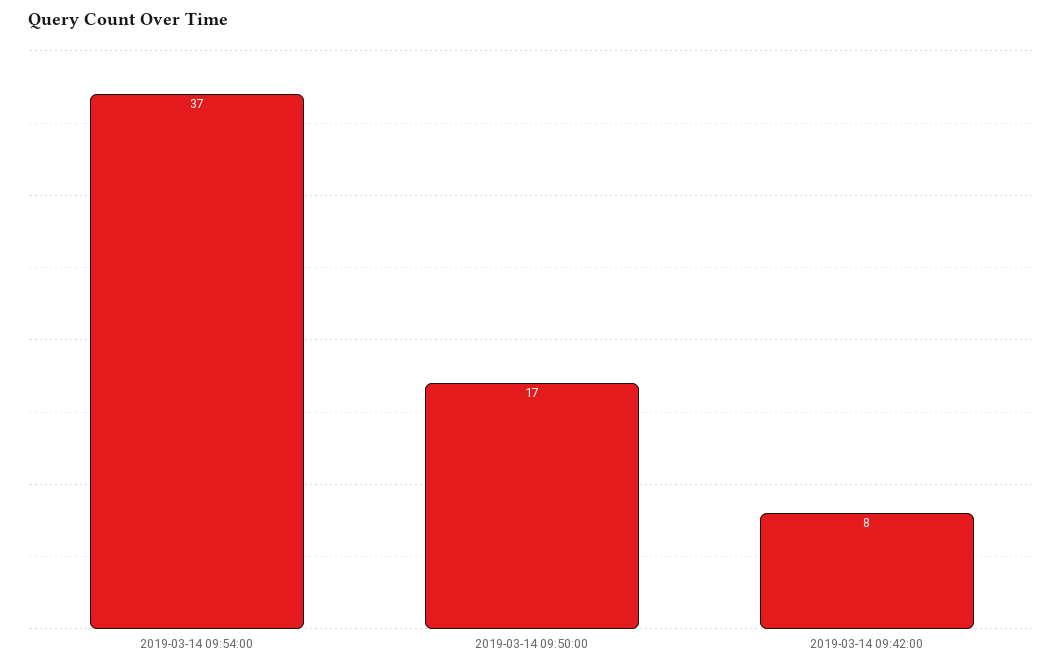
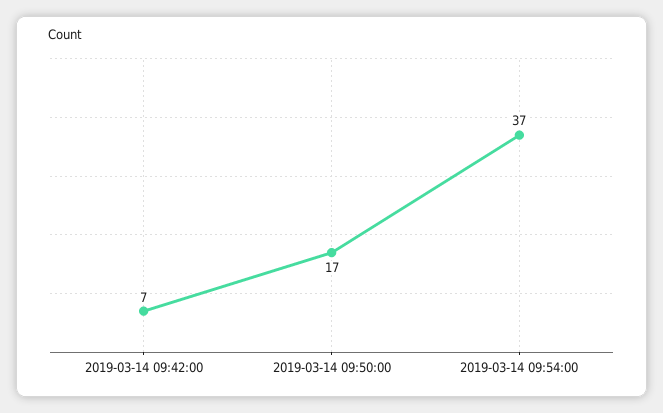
2019-03-14 09:42:00: 8 -> 7

